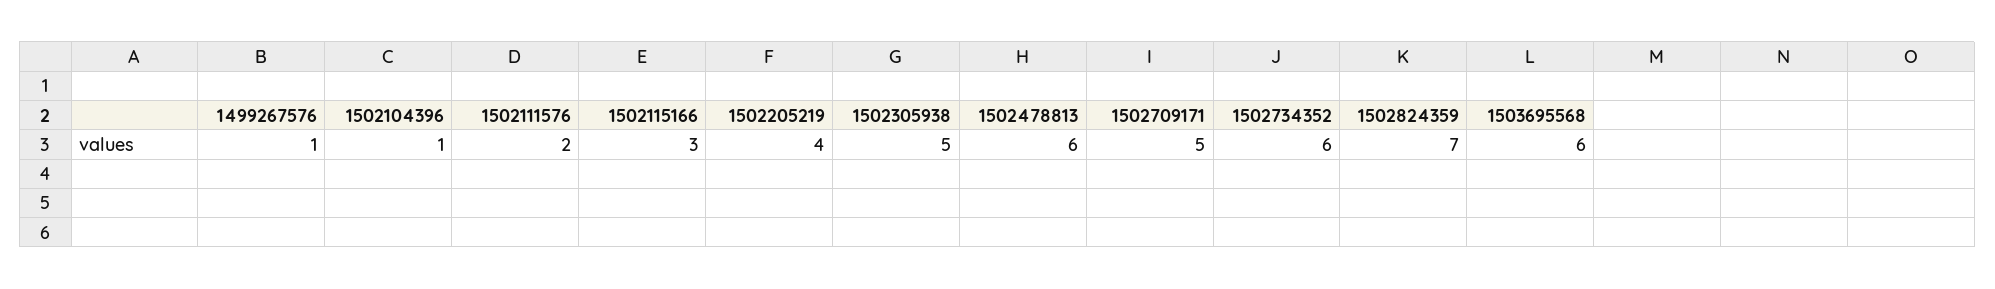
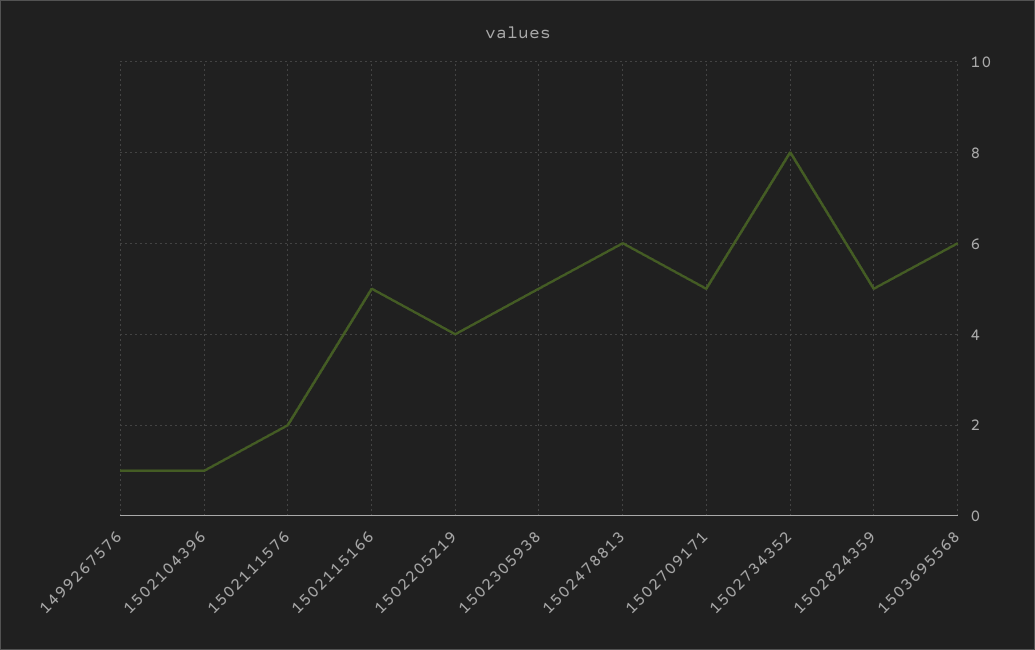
1502115166: 3 -> 5
1502734352: 6 -> 8
1502824359: 7 -> 5

